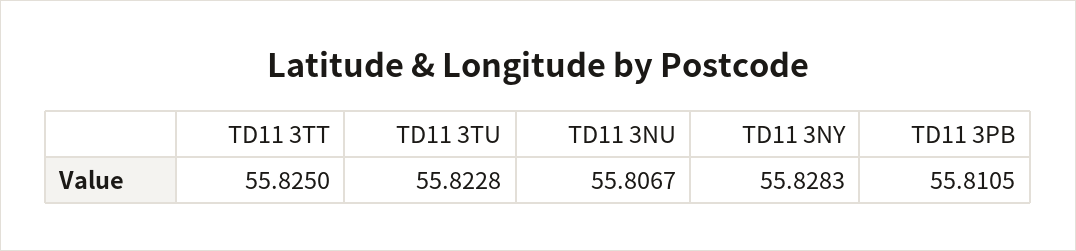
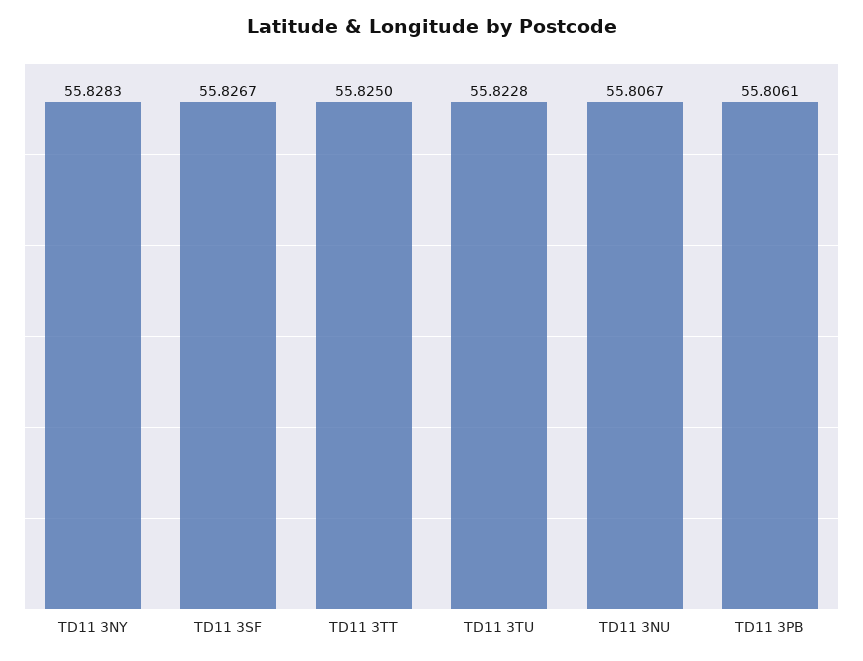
TD11 3PB: 55.8105 -> 55.8061
TD11 3SF: none -> 55.8267

